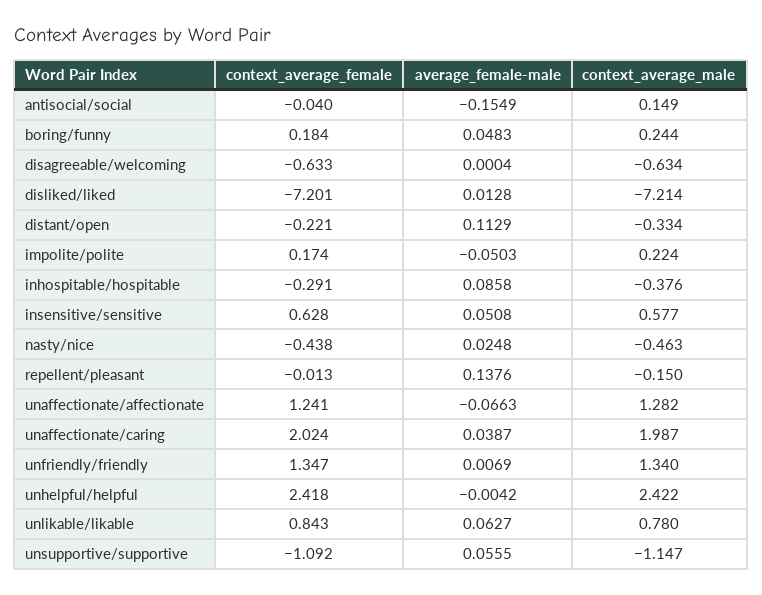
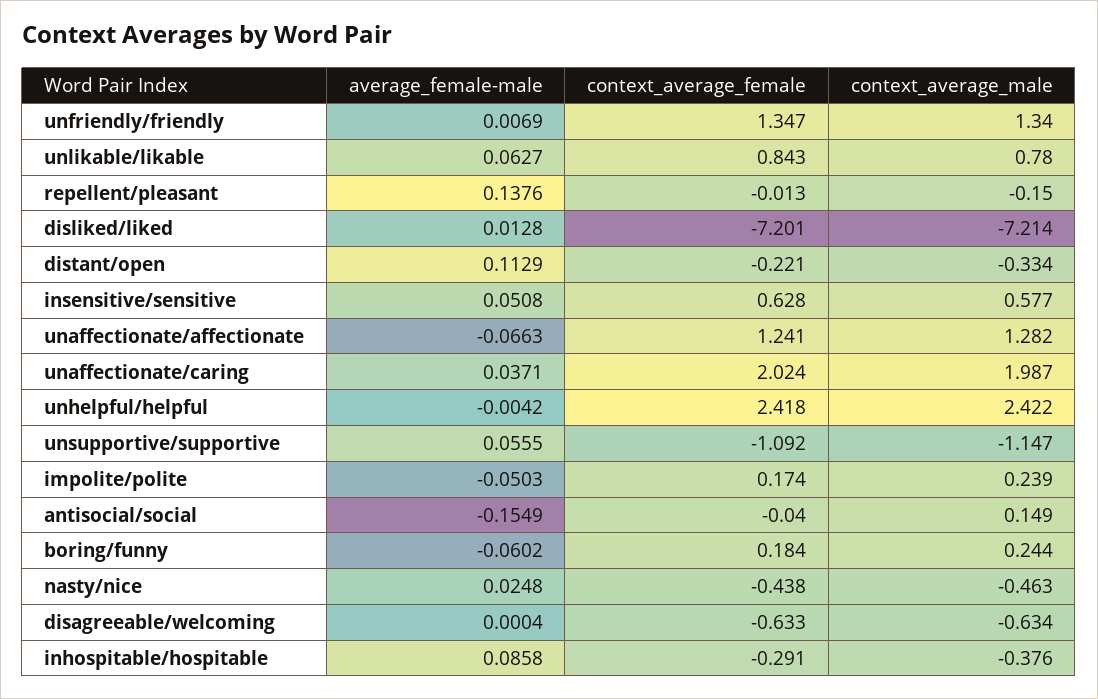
average_female-male, boring/funny: 0.0483 -> -0.0602
context_average_male, impolite/polite: 0.224 -> 0.239
average_female-male, unaffectionate/caring: 0.0387 -> 0.0371

